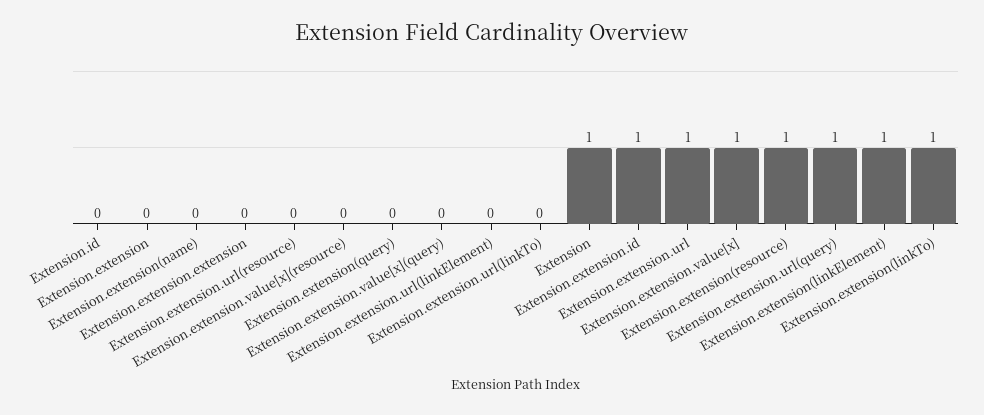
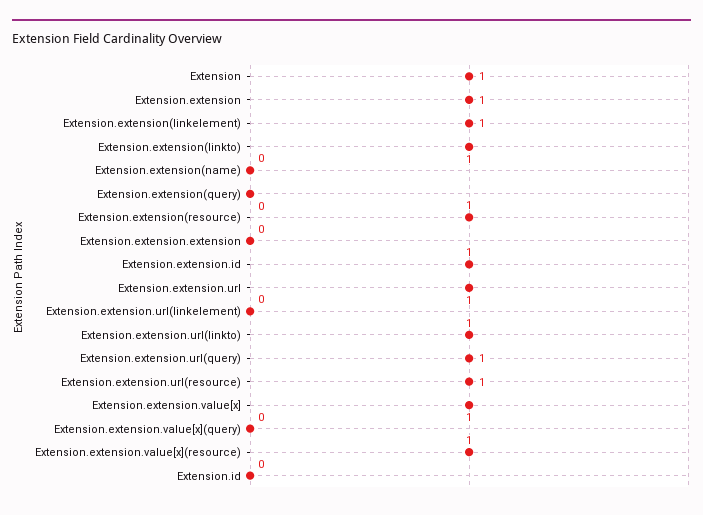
Extension.extension: 0 -> 1
Extension.extension.url(resource): 0 -> 1
Extension.extension.value[x](resource): 0 -> 1
Extension.extension.url(linkTo): 0 -> 1

